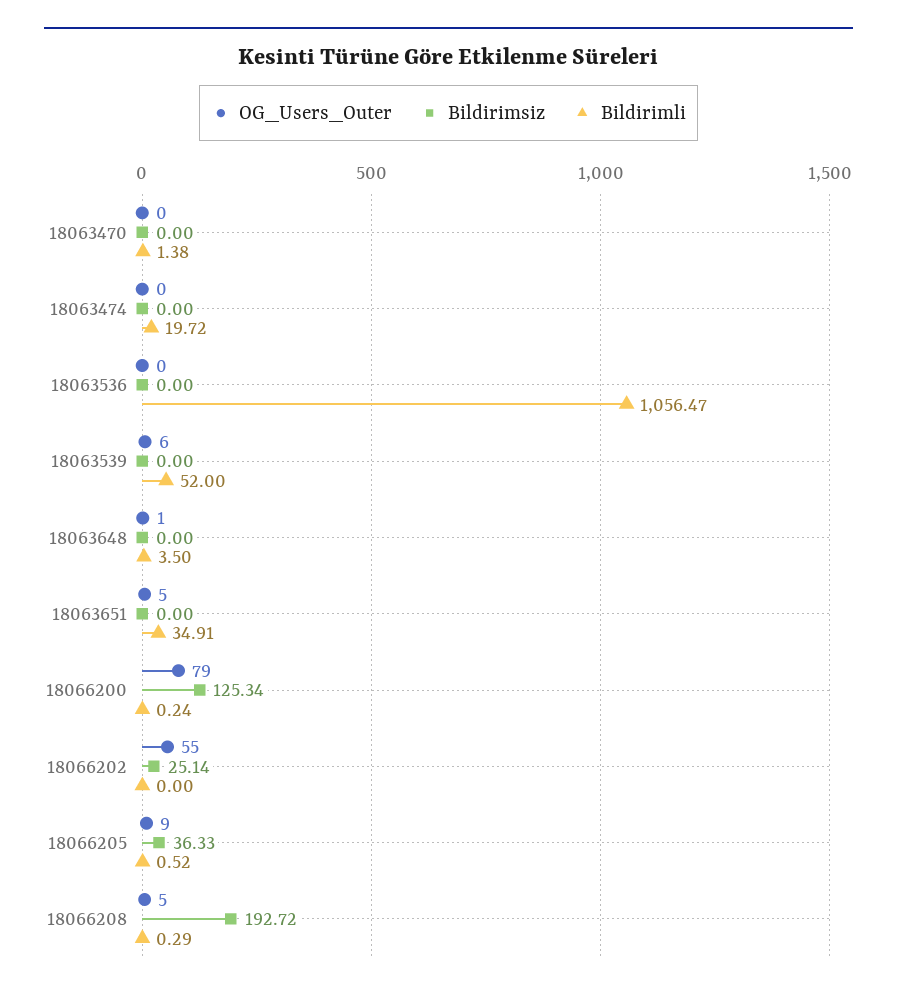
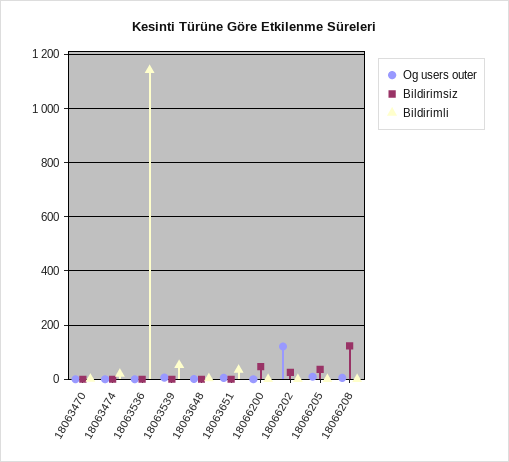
Bildirimli, 18063536: 1056.47 -> 1150
OG_Users_Outer, 18066200: 79 -> 0
Bildirimsiz, 18066200: 125.34 -> 50
OG_Users_Outer, 18066202: 55 -> 125
Bildirimsiz, 18066208: 192.72 -> 125

